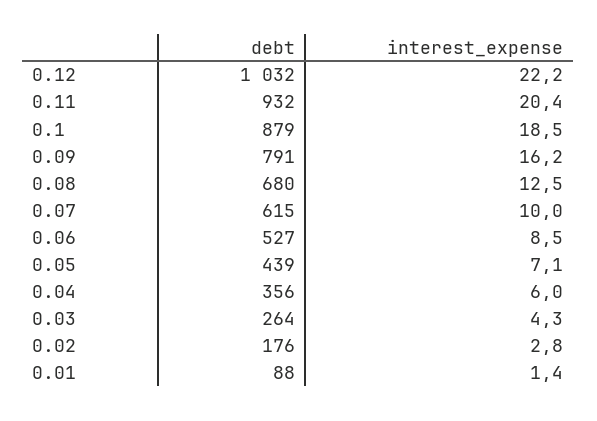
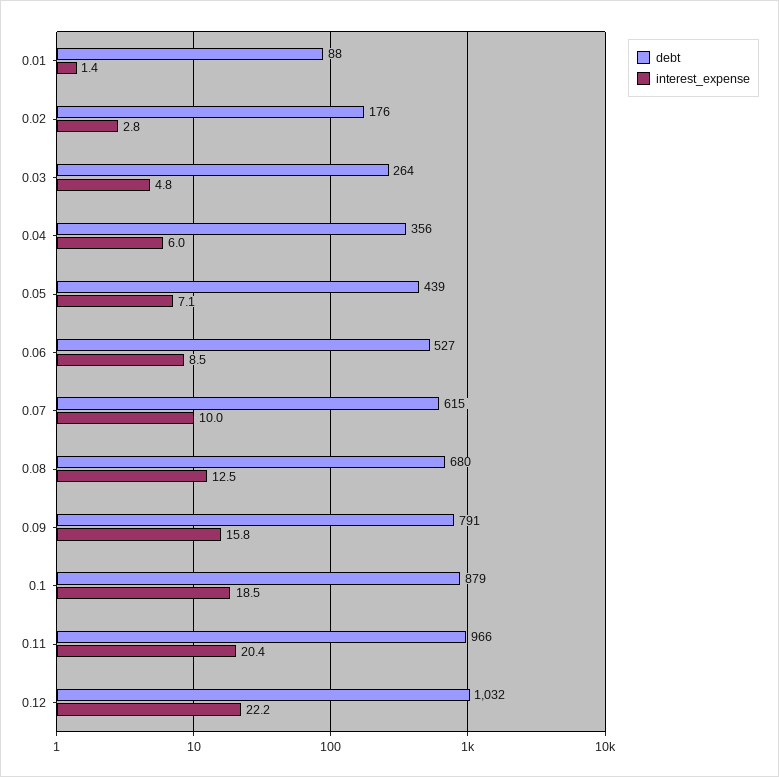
debt, 0.11: 932 -> 966
interest_expense, 0.09: 16.2 -> 15.8
interest_expense, 0.03: 4.3 -> 4.8

